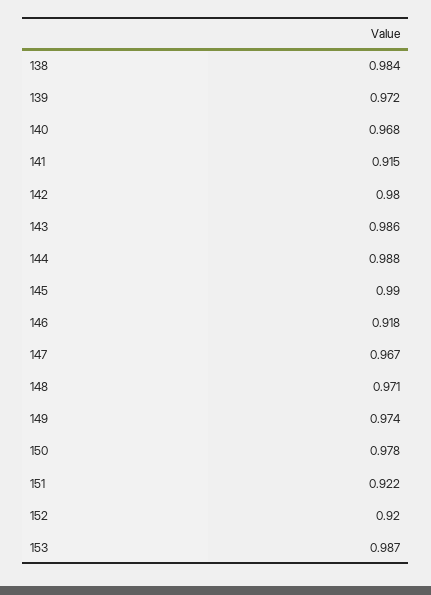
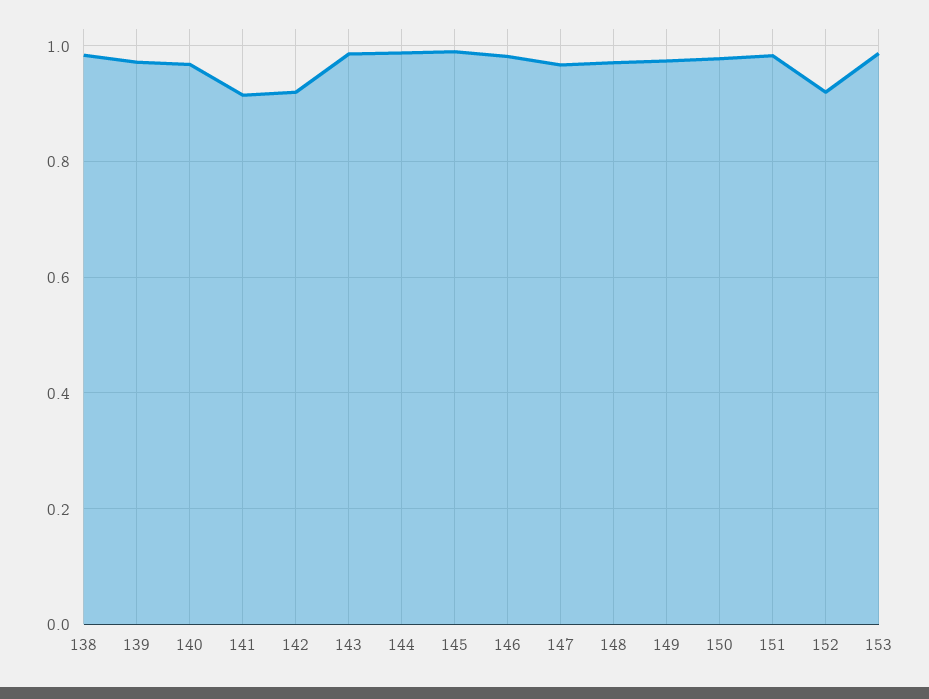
142: 0.98 -> 0.92
146: 0.918 -> 0.98
151: 0.922 -> 0.98

